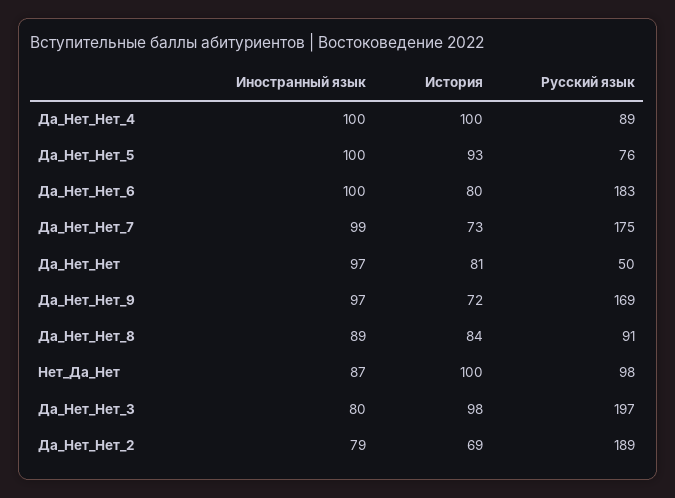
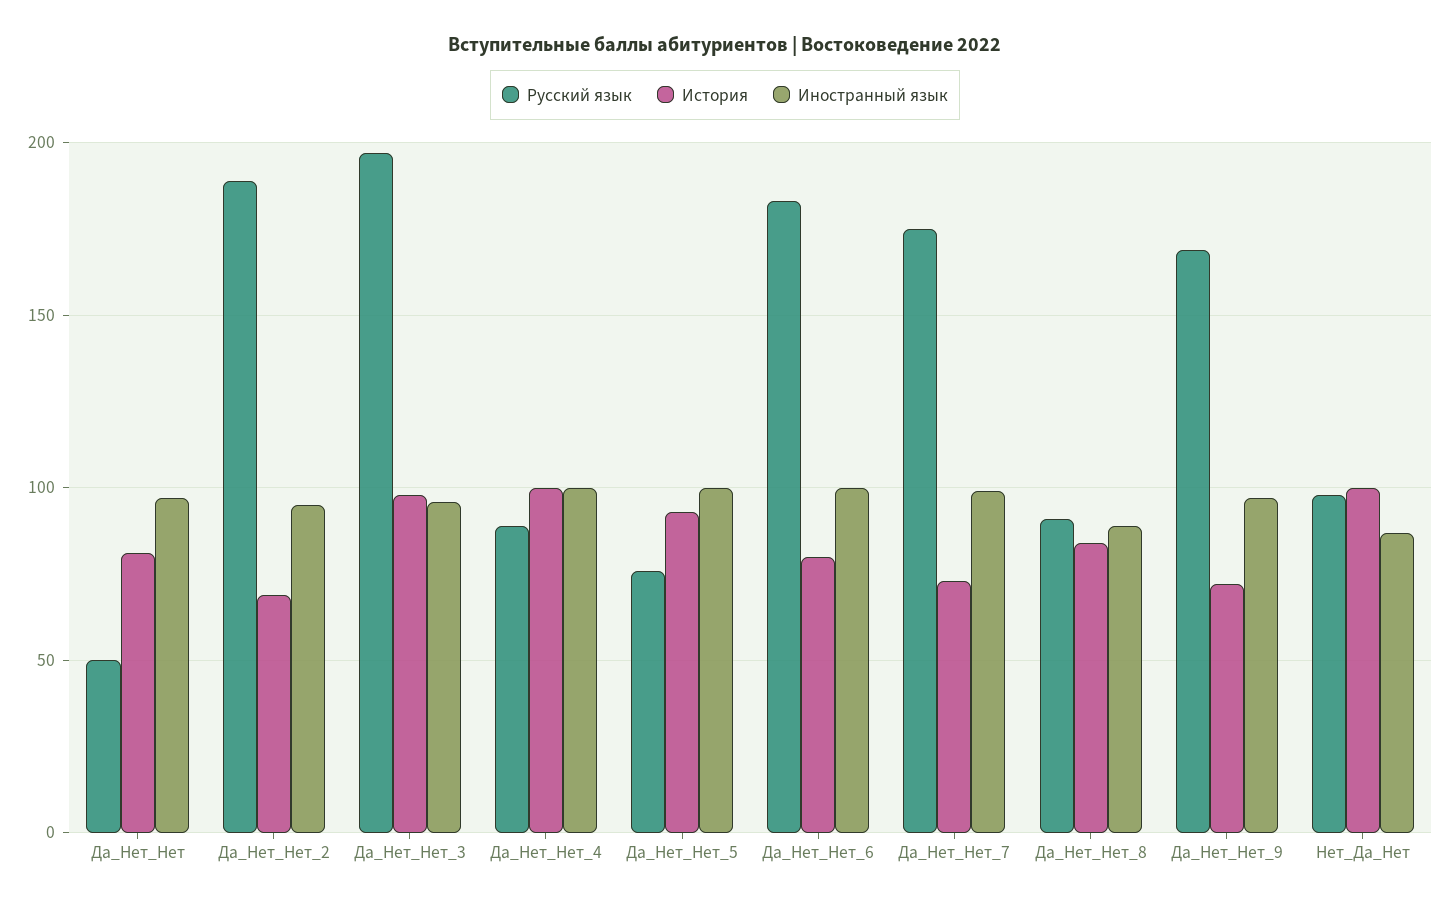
Иностранный язык, Да_Нет_Нет_3: 80 -> 95
Иностранный язык, Да_Нет_Нет_2: 79 -> 95

